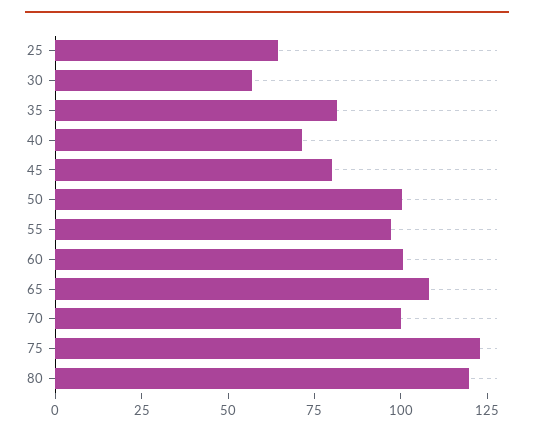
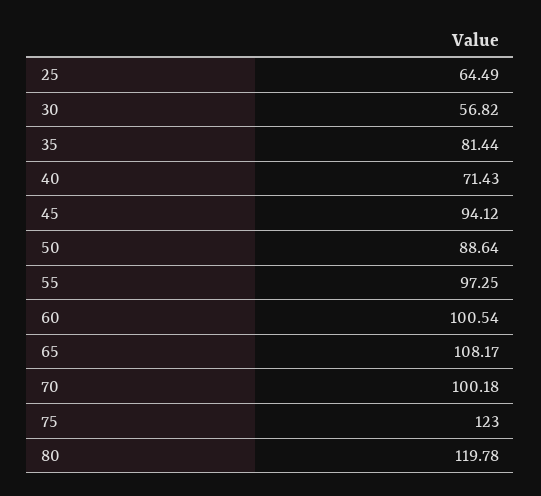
45: 80 -> 94.12
50: 100 -> 88.64

